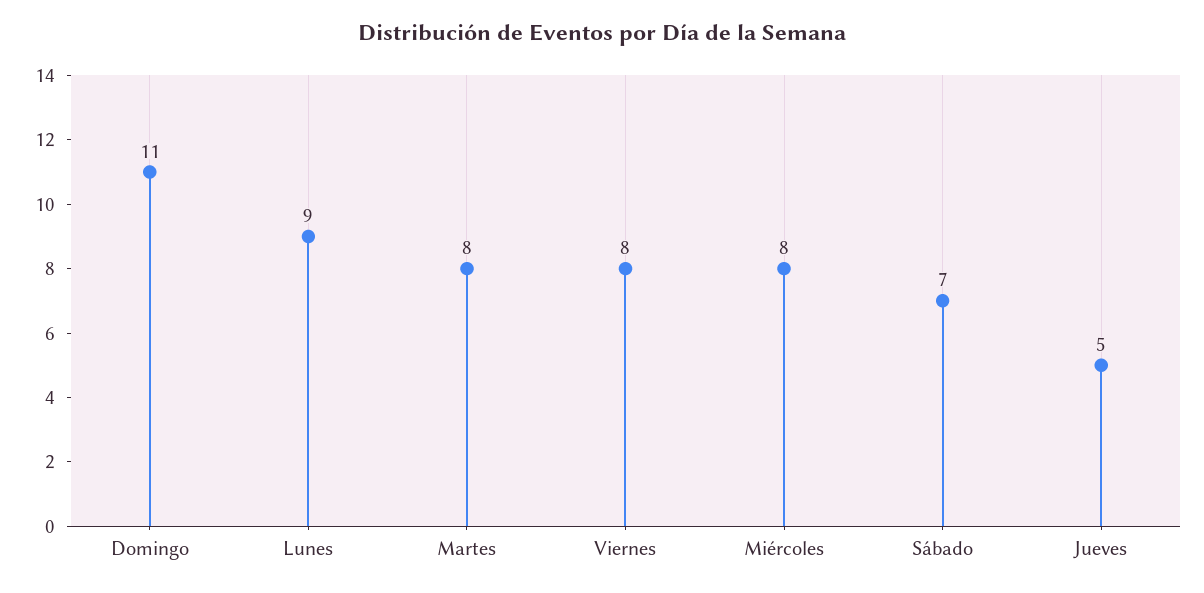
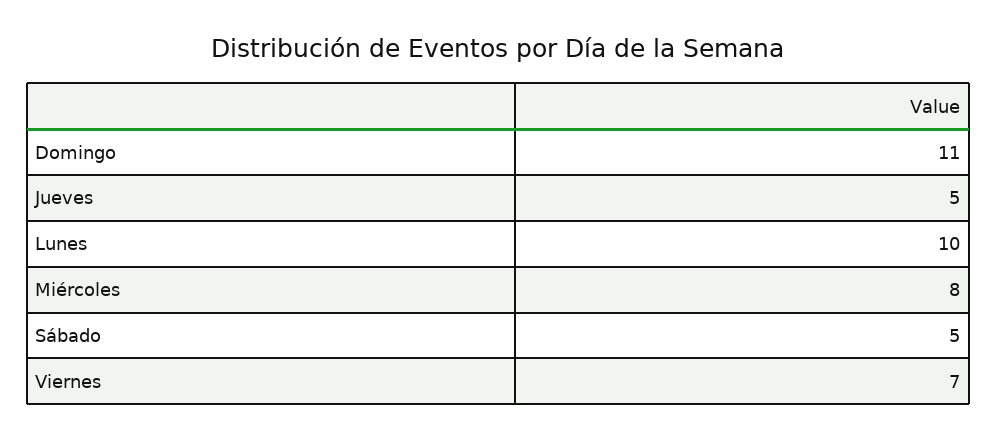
Lunes: 9 -> 10
Martes: 8 -> none
Viernes: 8 -> 7
Sábado: 7 -> 5

